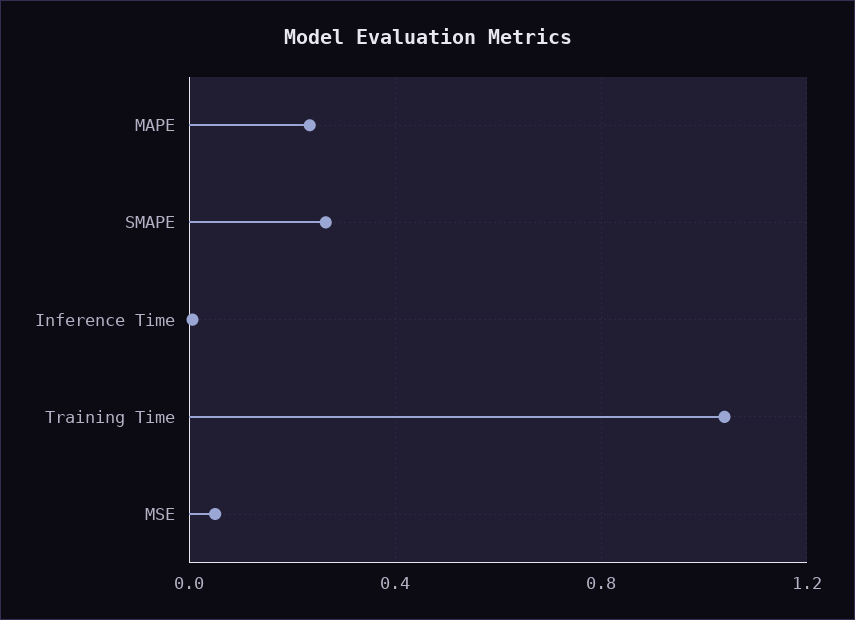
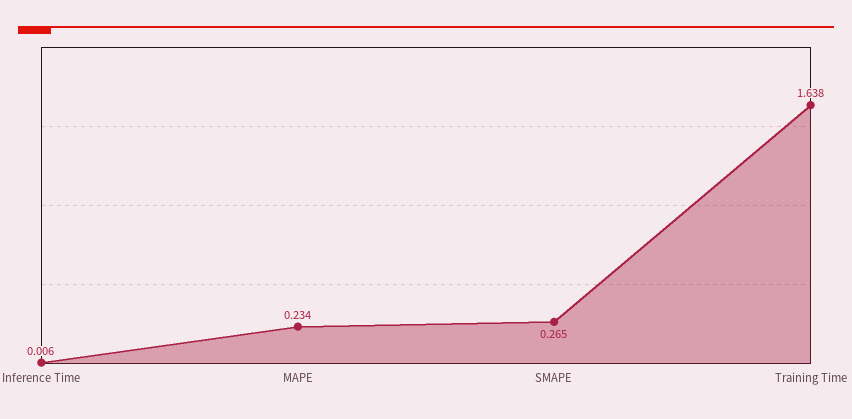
Training Time: 1.05 -> 1.638
MSE: 0.05 -> none

